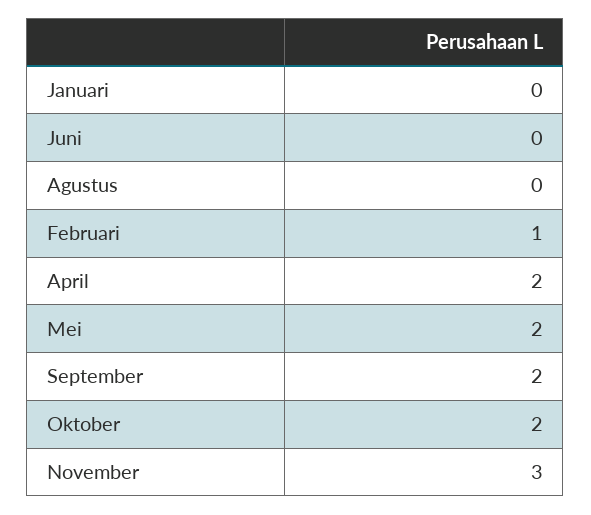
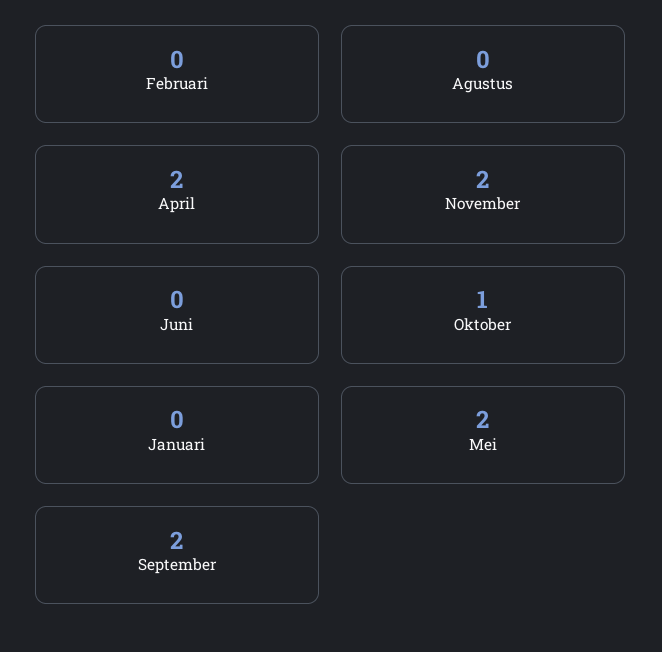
Februari: 1 -> 0
Oktober: 2 -> 1
November: 3 -> 2

